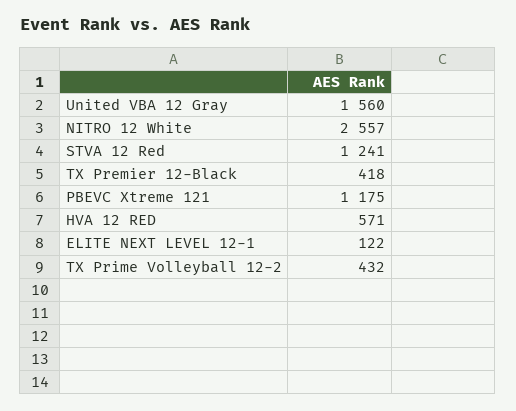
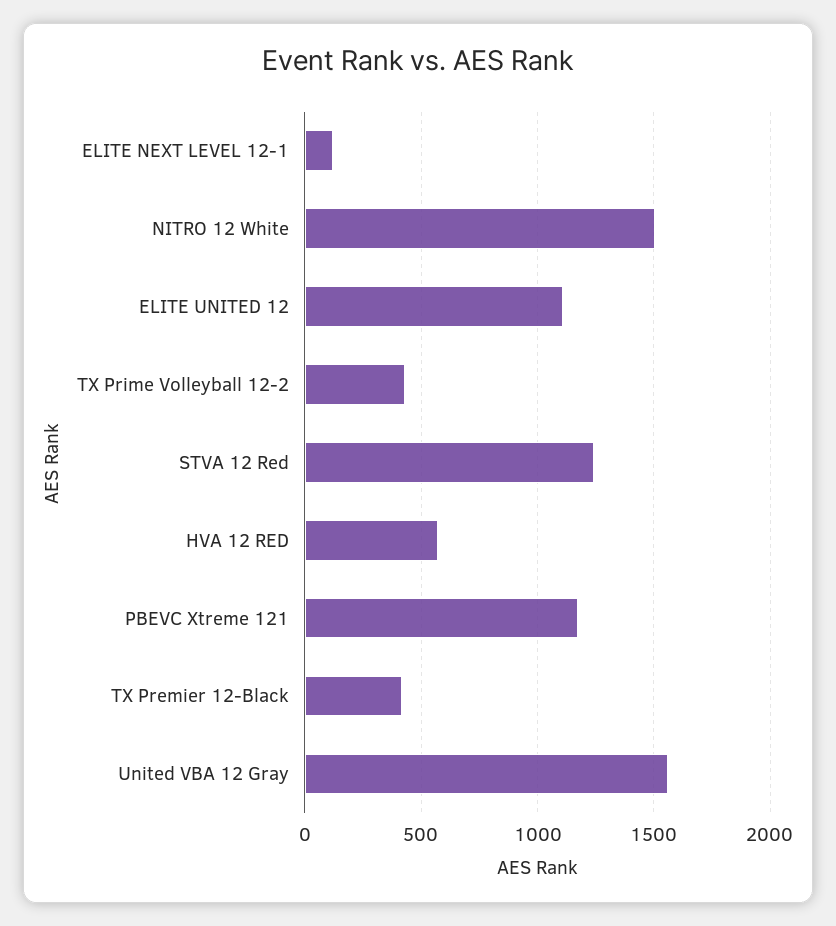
NITRO 12 White: 2557 -> 1500
ELITE UNITED 12: none -> 1100

